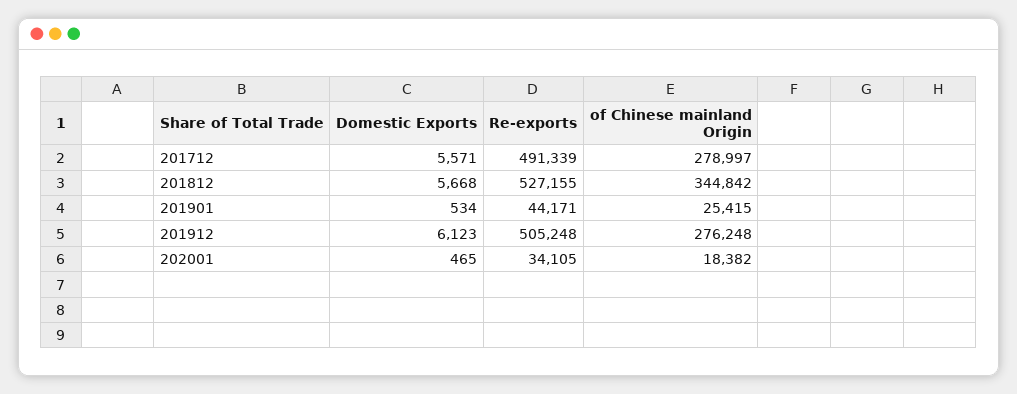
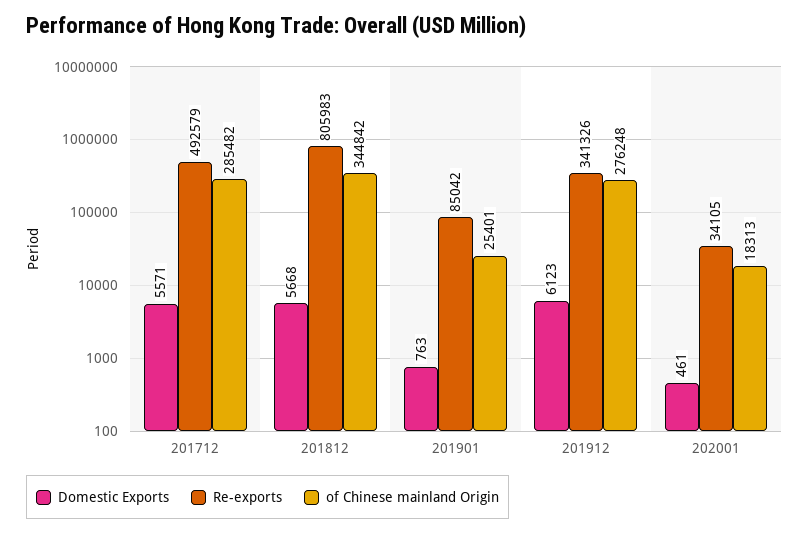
Re-exports, 201712: 491339 -> 492579
of Chinese mainland Origin, 201712: 278997 -> 285482
Re-exports, 201812: 527155 -> 805983
Domestic Exports, 201901: 534 -> 763
Re-exports, 201901: 44171 -> 85042
of Chinese mainland Origin, 201901: 25415 -> 25401
Re-exports, 201912: 505248 -> 341326
Domestic Exports, 202001: 465 -> 461
of Chinese mainland Origin, 202001: 18382 -> 18313

